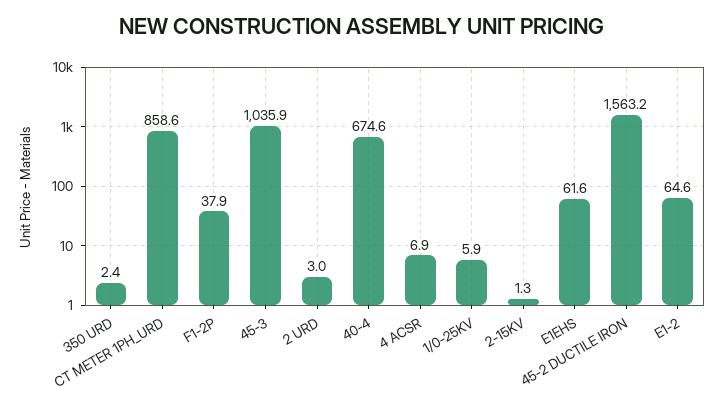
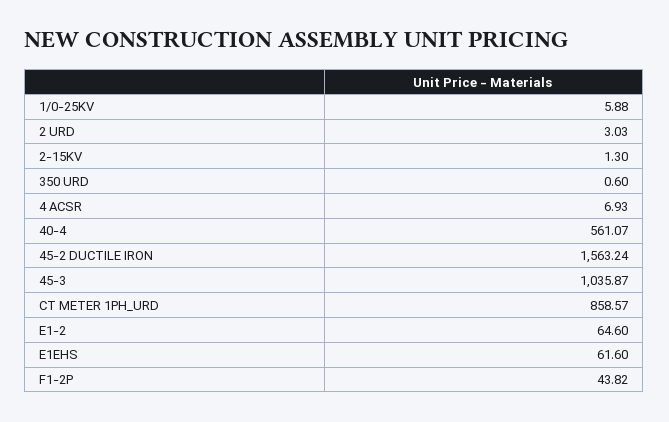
350 URD: 2.4 -> 0.6
F1-2P: 37.9 -> 43.82
40-4: 674.6 -> 561.07

